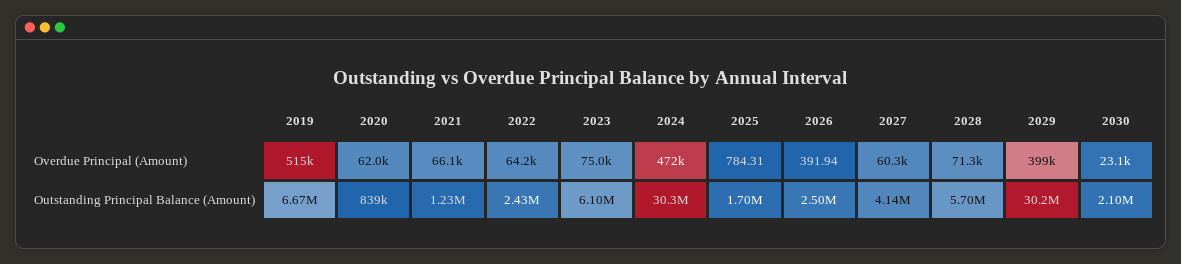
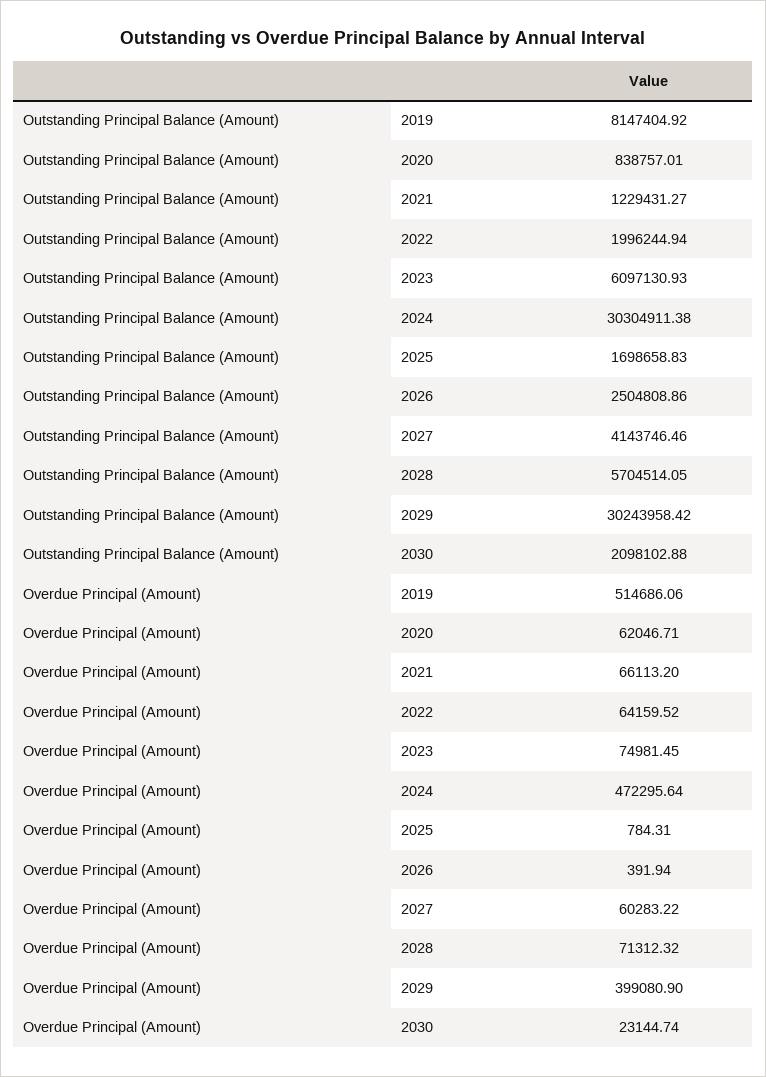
2019, Outstanding Principal Balance (Amount): 6670000 -> 8147404.92
2022, Outstanding Principal Balance (Amount): 2430000 -> 1996244.94

